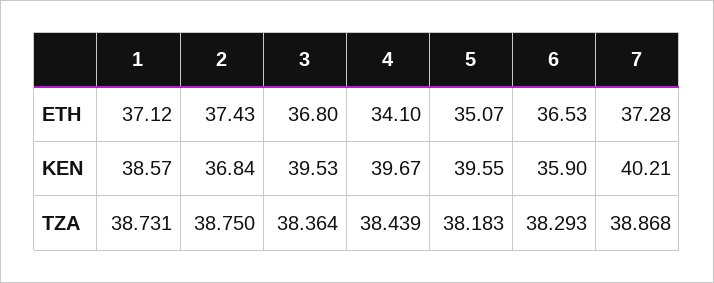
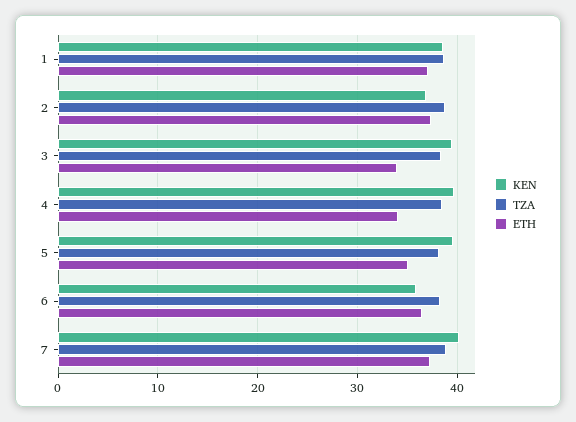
ETH, 3: 36.8 -> 34

